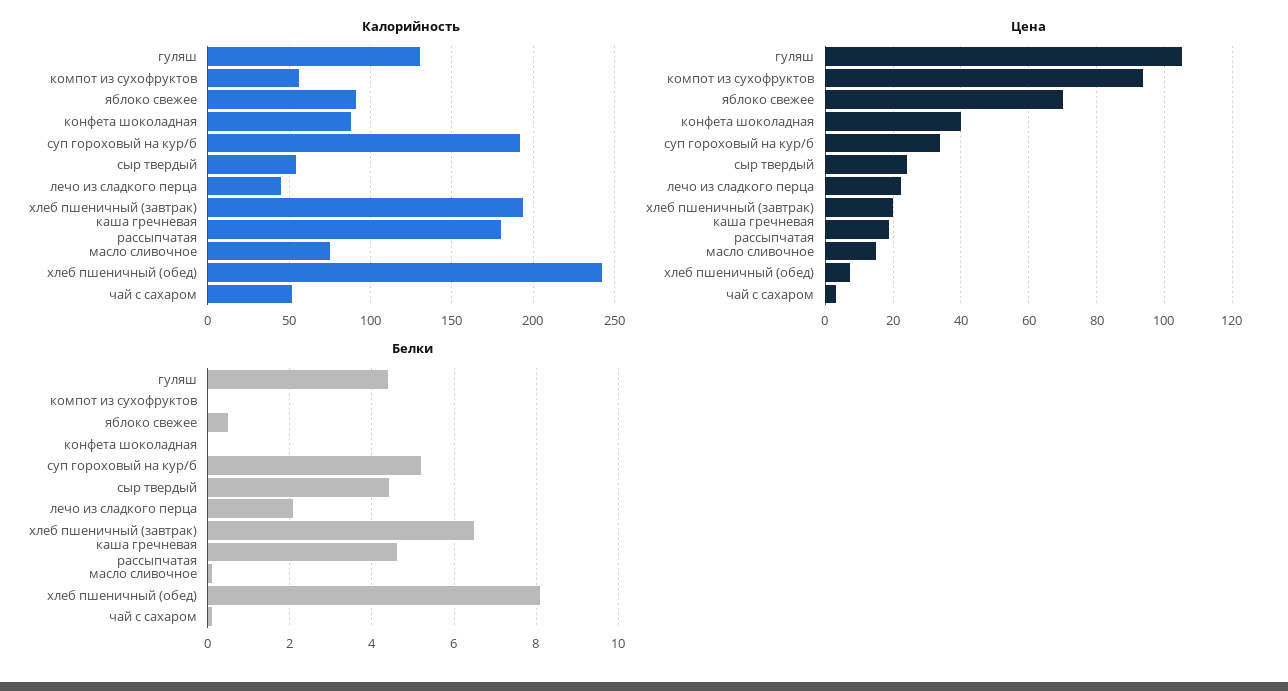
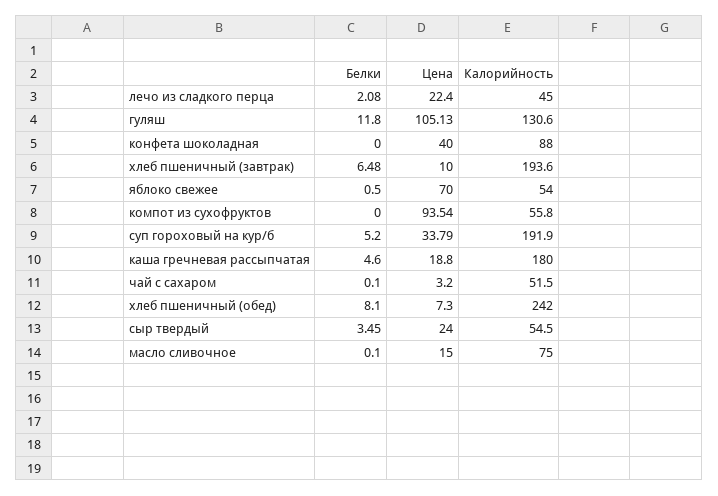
Калорийность, яблоко свежее: 90 -> 54
Цена, хлеб пшеничный (завтрак): 20 -> 10
Белки, гуляш: 4.4 -> 11.8
Белки, сыр твердый: 4.4 -> 3.45

